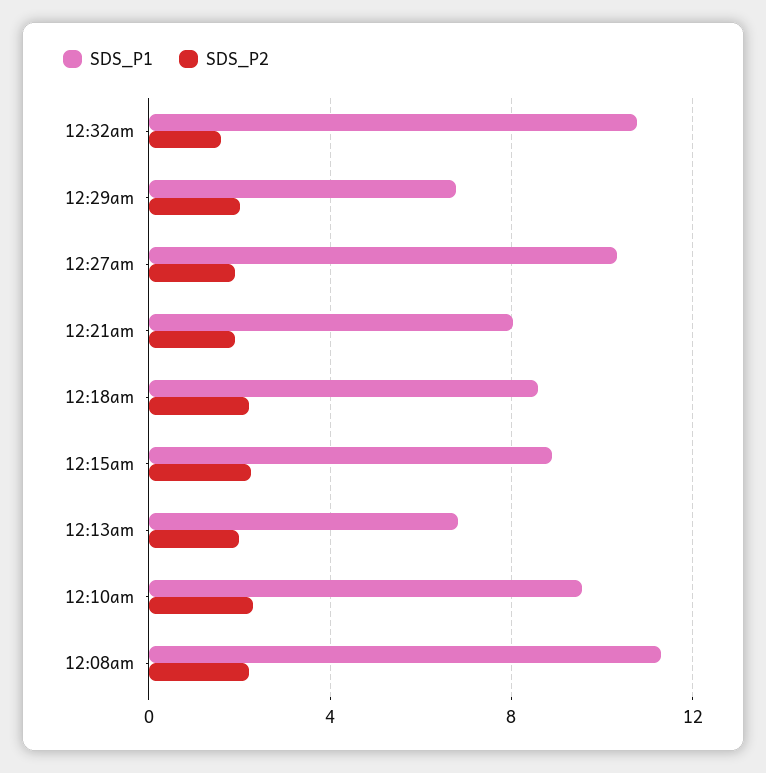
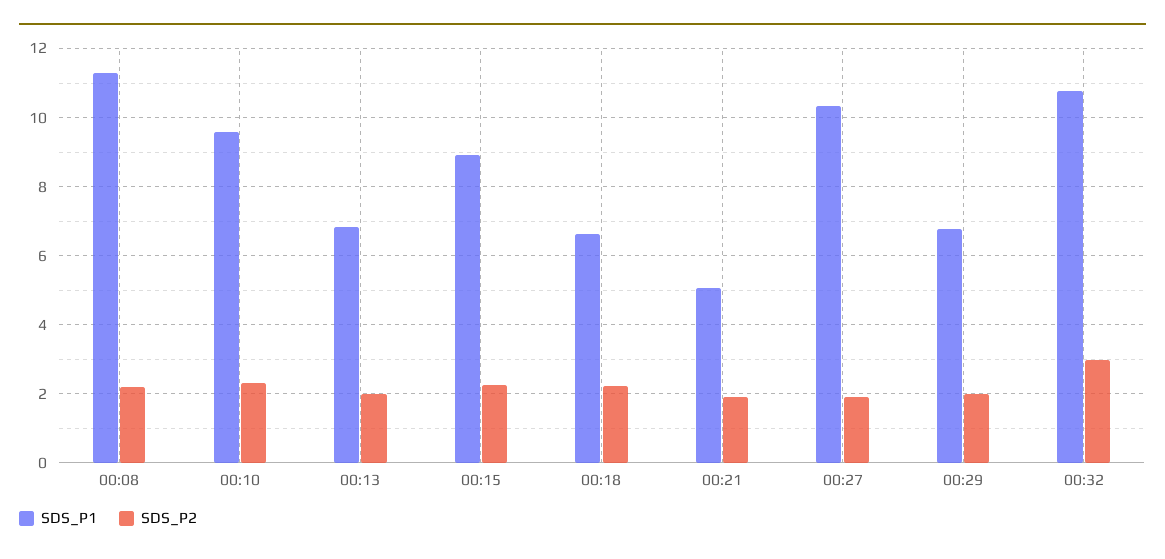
SDS_P2, 12:32am: 1.5 -> 3
SDS_P1, 12:21am: 8 -> 5
SDS_P1, 12:18am: 8.5 -> 6.6

